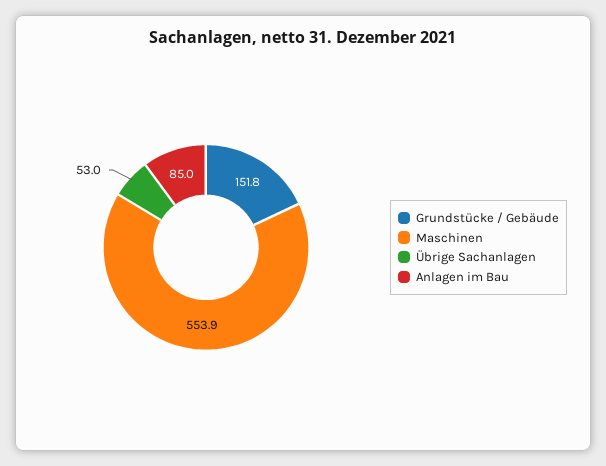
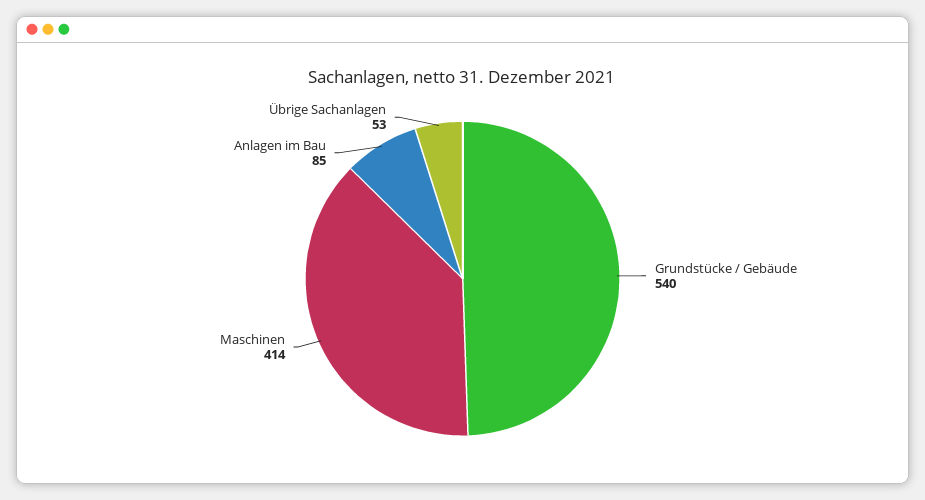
Grundstücke / Gebäude: 151.8 -> 540
Maschinen: 553.9 -> 414

